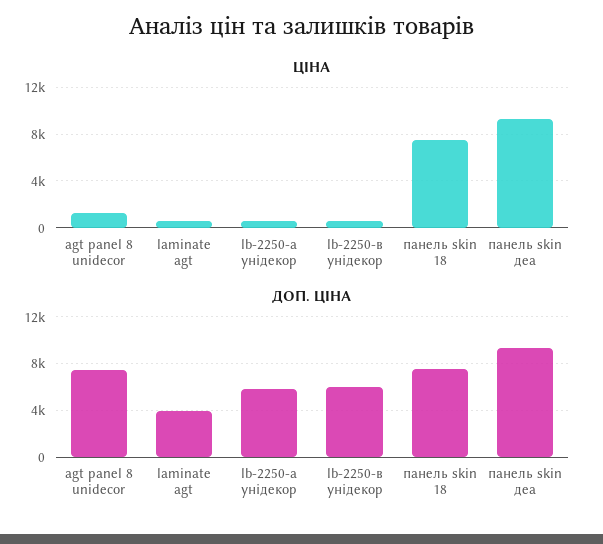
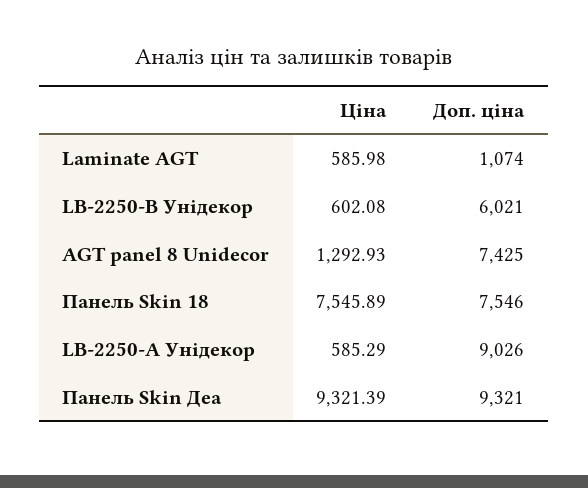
ДОП. ЦІНА, laminate agt: 4000 -> 1074
ДОП. ЦІНА, lb-2250-а унідекор: 6000 -> 9026

